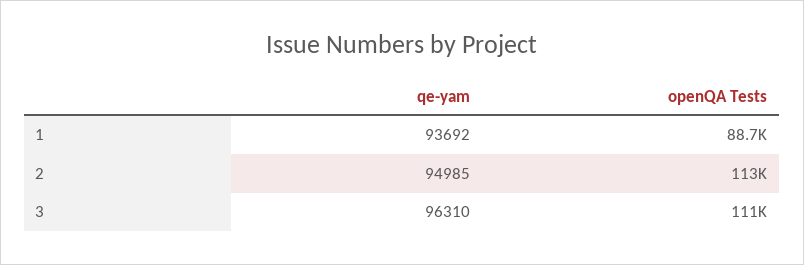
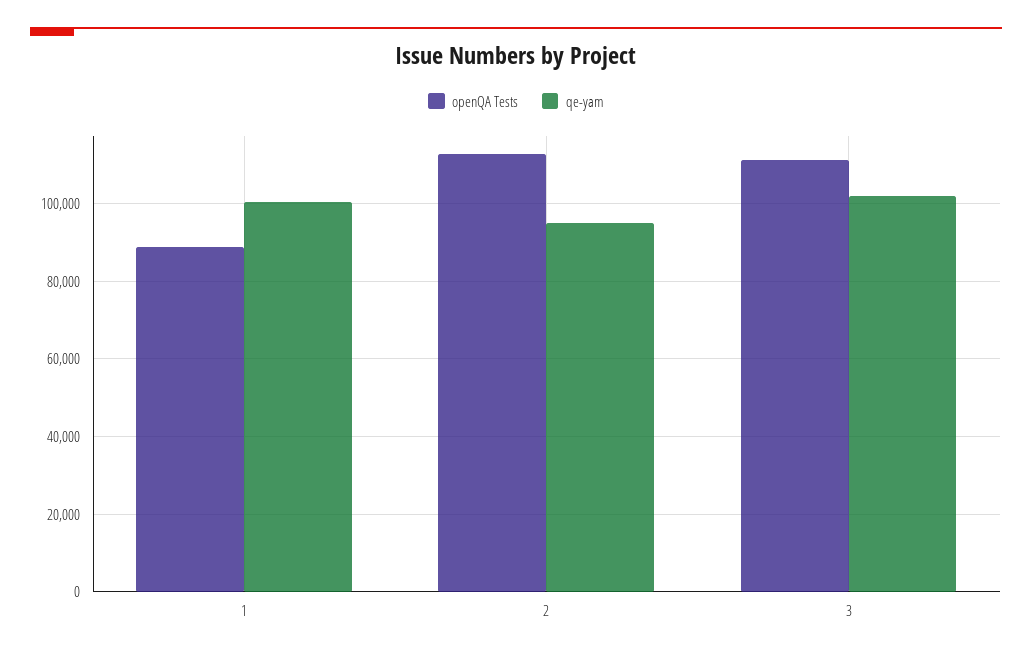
qe-yam, 1: 93692 -> 100000
qe-yam, 3: 96310 -> 102000

